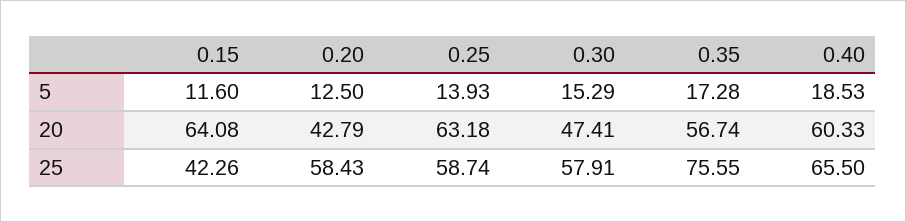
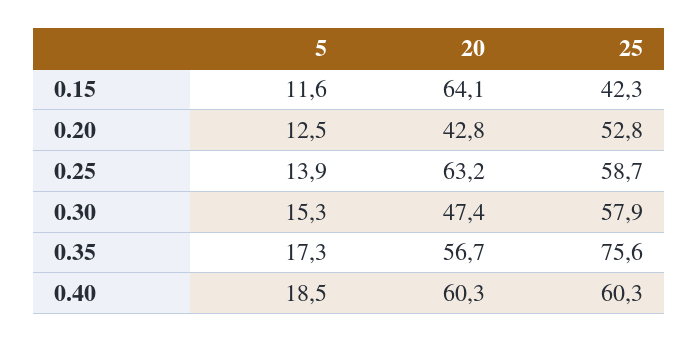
0.20, 25: 58.43 -> 52.8
0.40, 25: 65.5 -> 60.3

